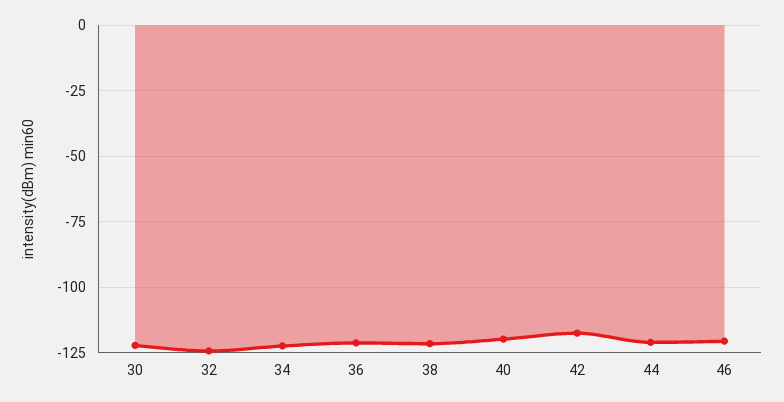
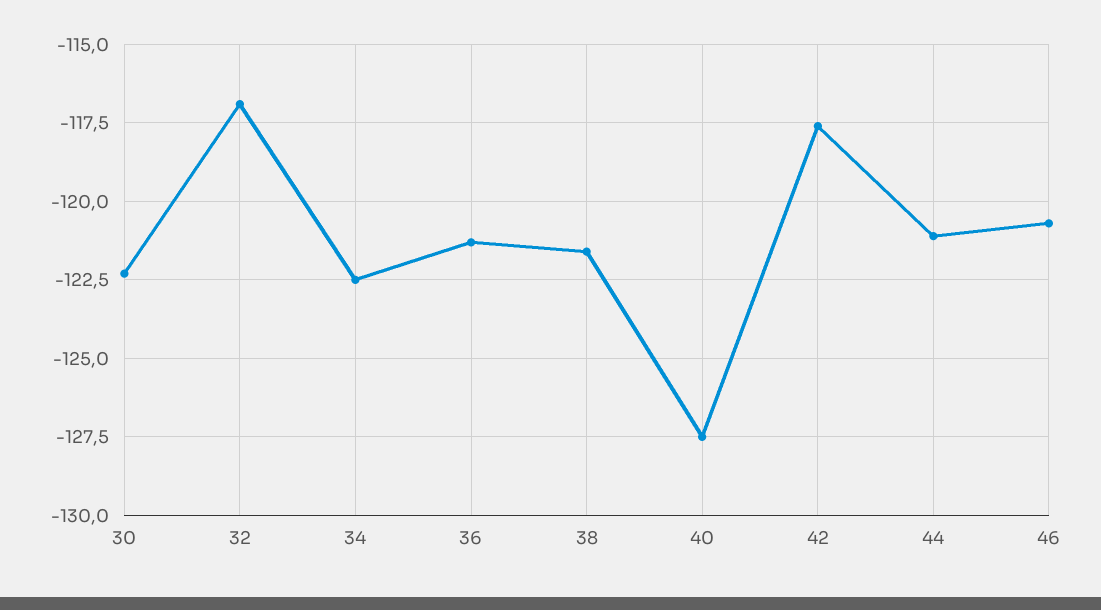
32: -125 -> -117
40: -120 -> -127.5

